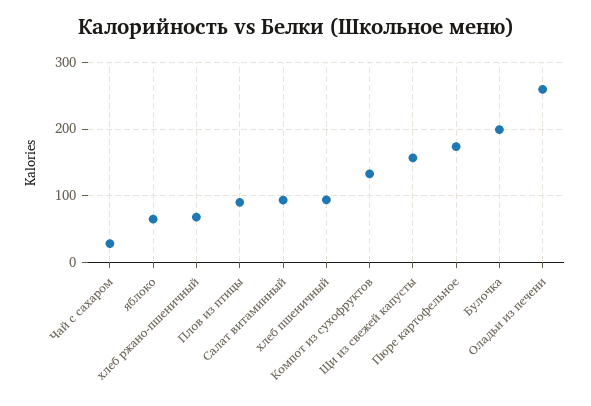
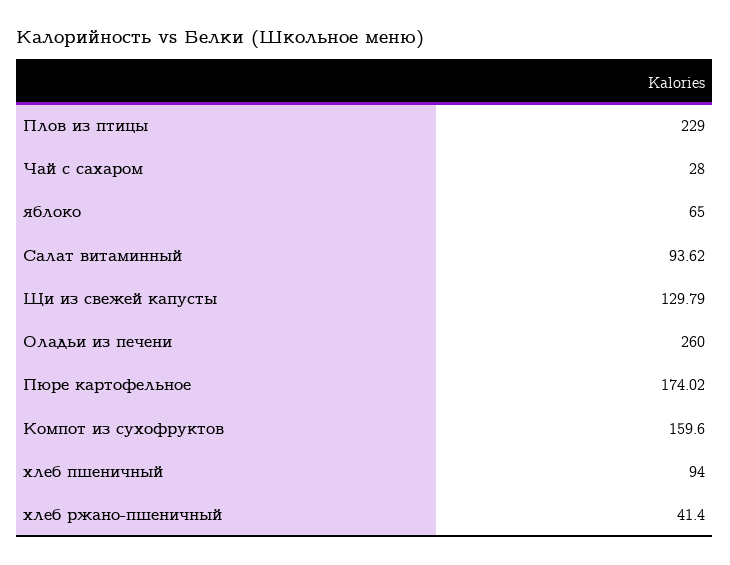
хлеб ржано-пшеничный: 70 -> 41.4
Плов из птицы: 90 -> 229
Компот из сухофруктов: 130 -> 159.6
Щи из свежей капусты: 160 -> 129.79
Булочка: 200 -> none

